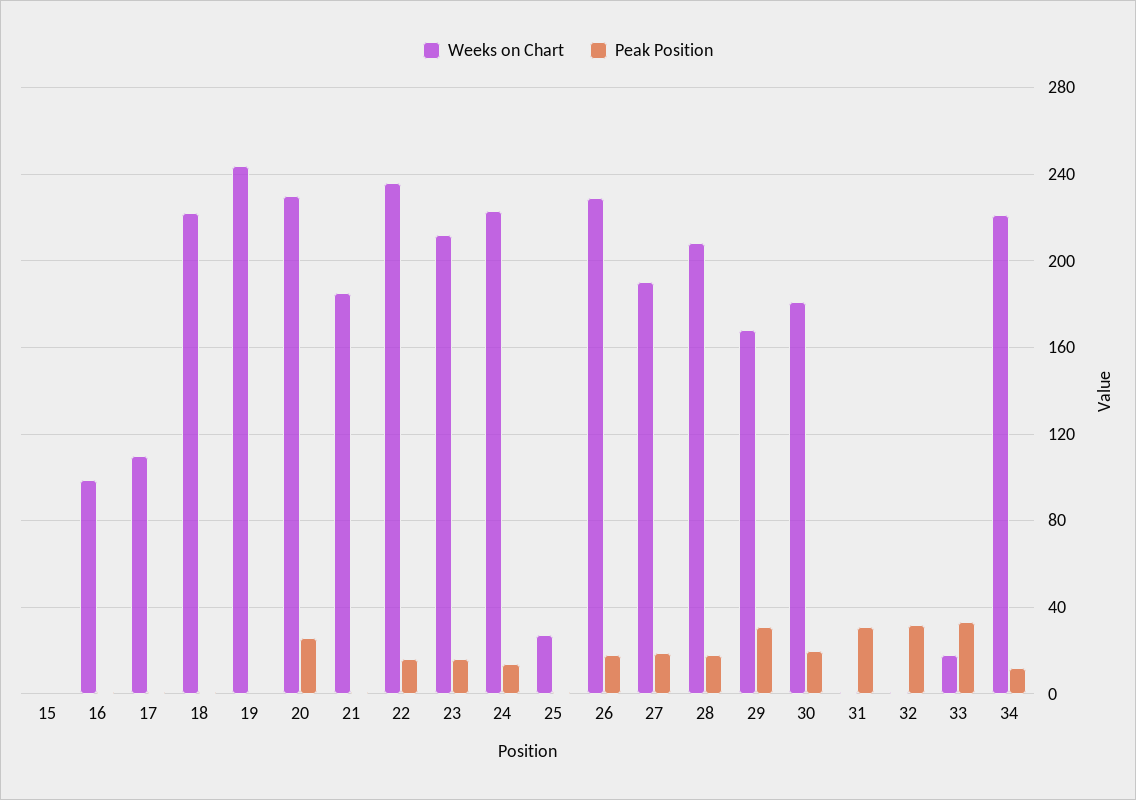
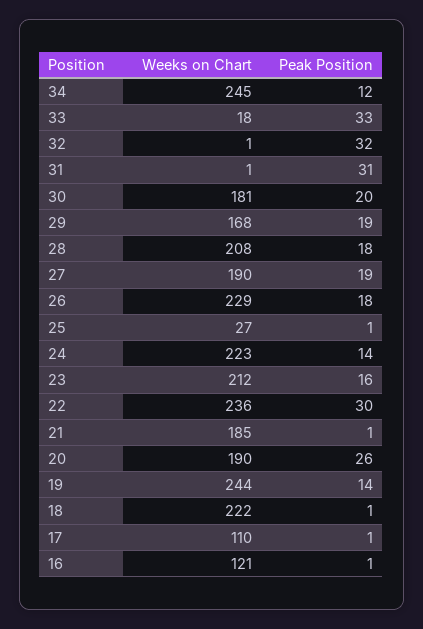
Weeks on Chart, 15: 0 -> none
Peak Position, 15: 0 -> none
Weeks on Chart, 16: 100 -> 121
Peak Position, 19: 0 -> 14
Weeks on Chart, 20: 230 -> 190
Peak Position, 22: 15 -> 30
Peak Position, 29: 30 -> 19
Weeks on Chart, 34: 220 -> 245

